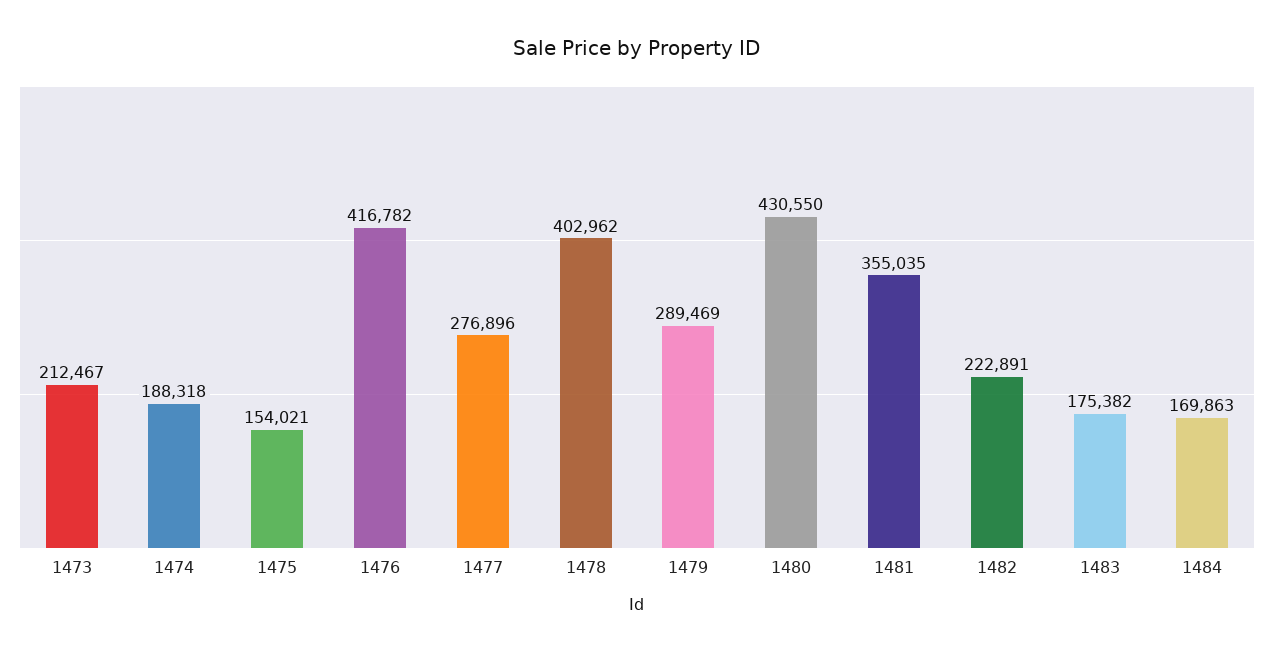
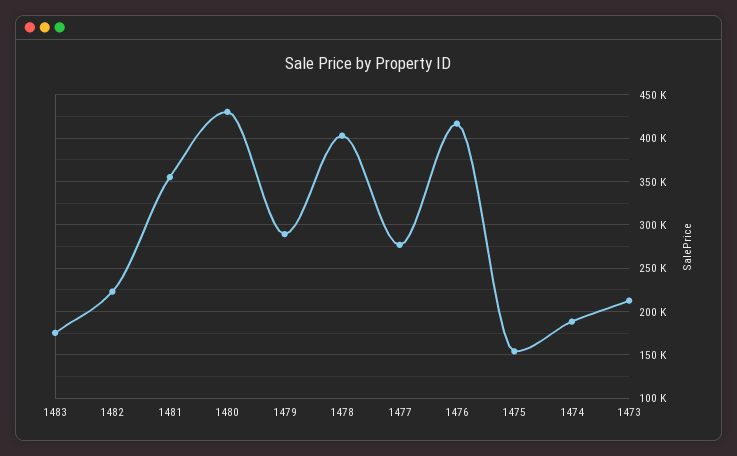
1484: 169863 -> none

